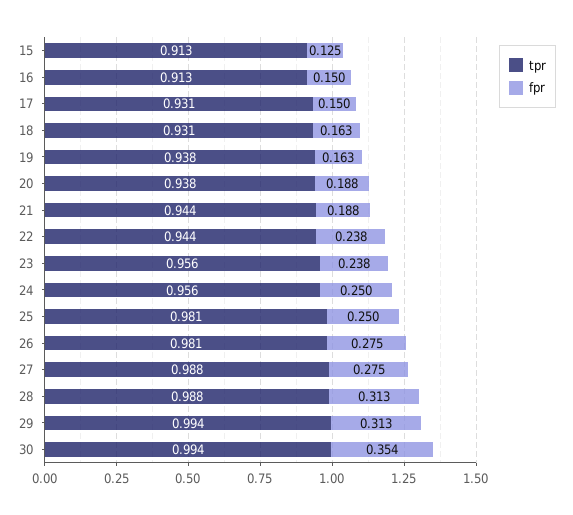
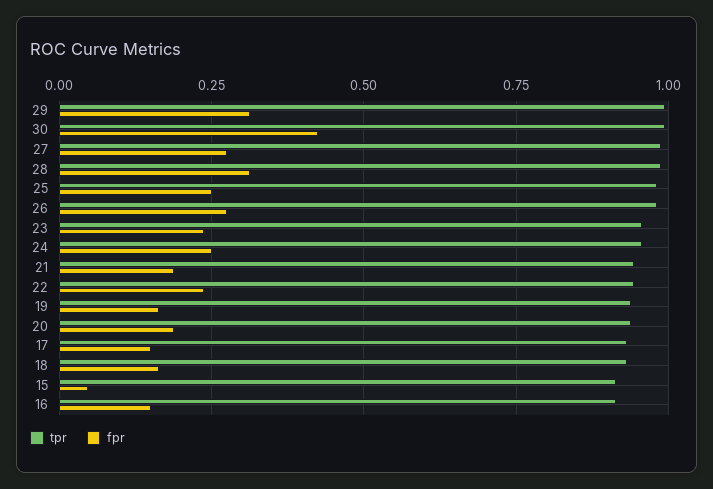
fpr, 15: 0.125 -> 0.05
fpr, 30: 0.354 -> 0.425

